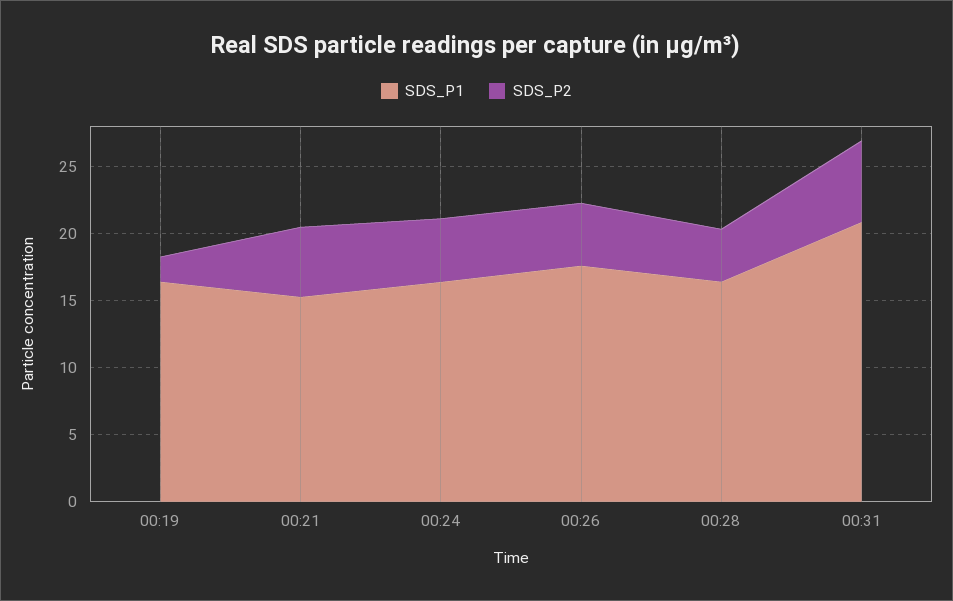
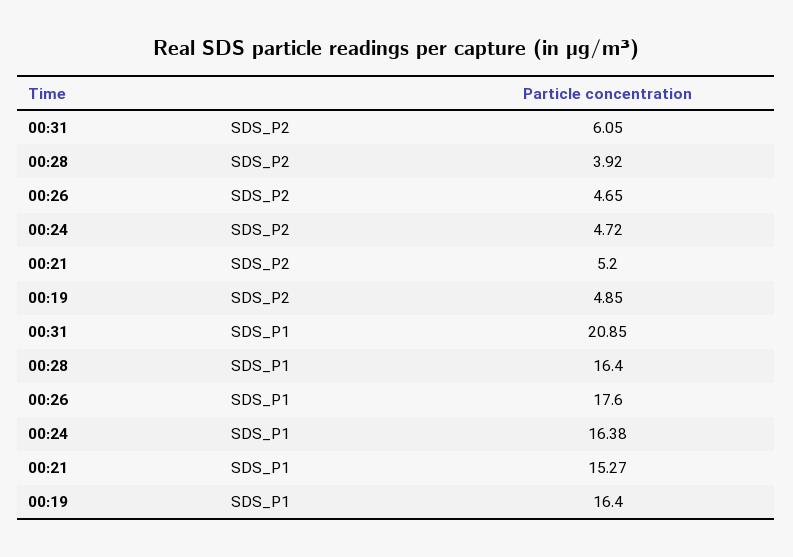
SDS_P2, 00:19: 2 -> 4.85

